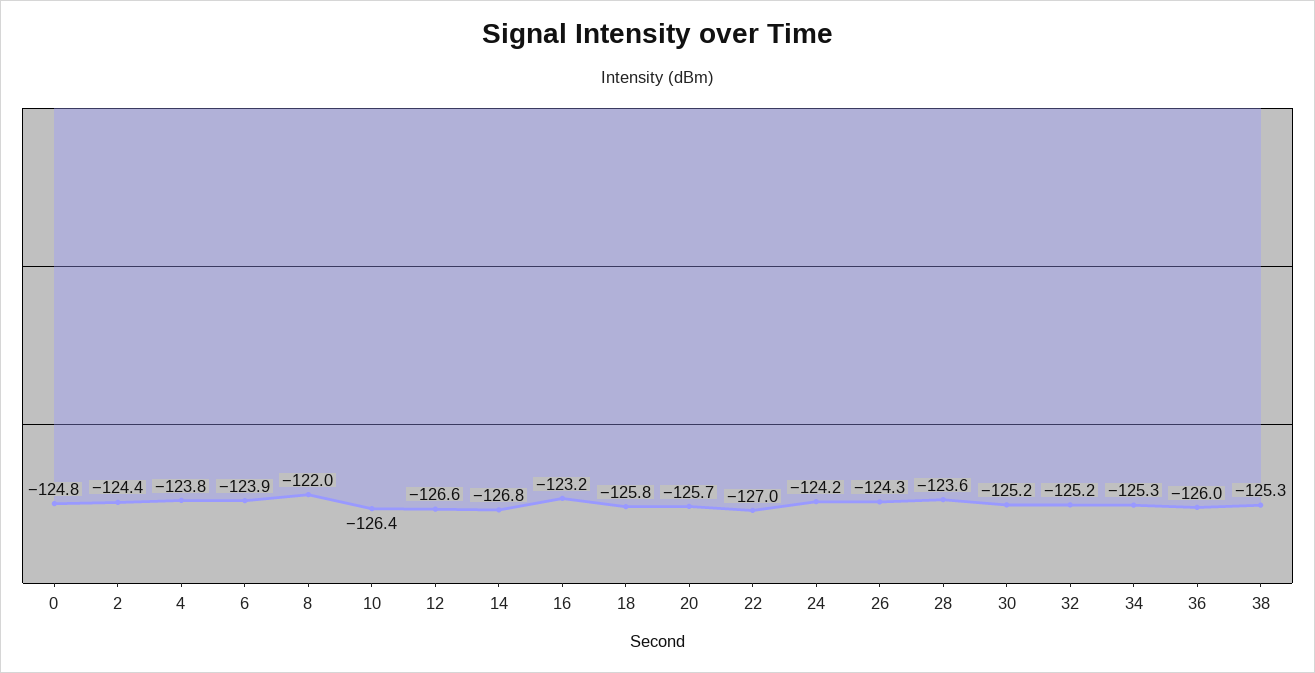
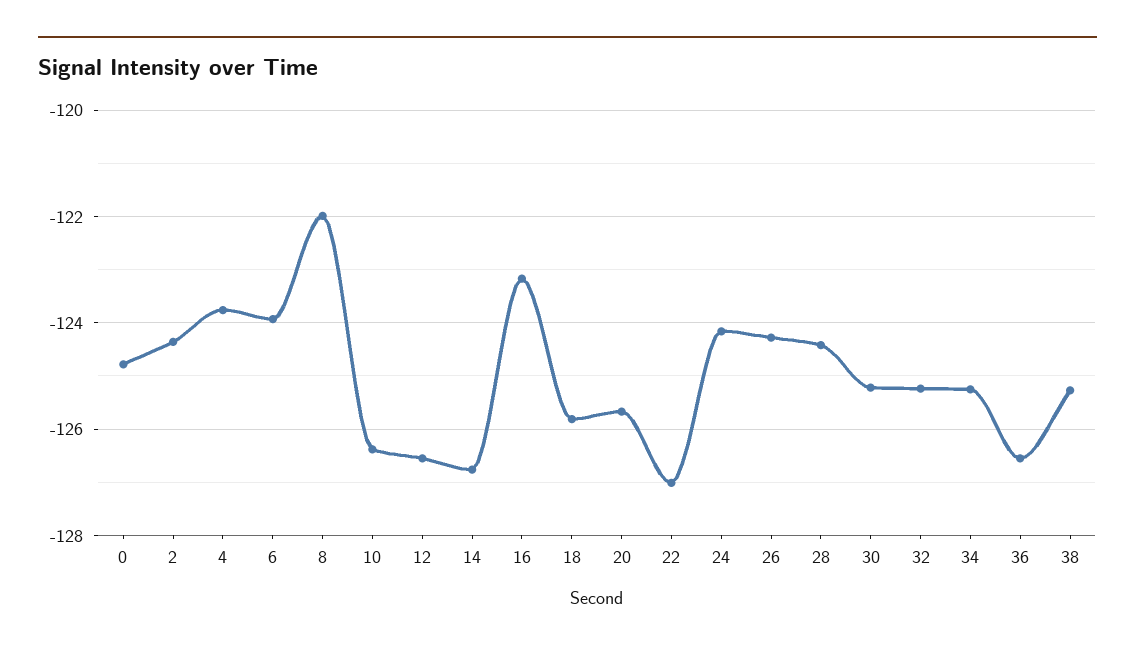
28: -123.6 -> -124.4
36: -126 -> -126.6

